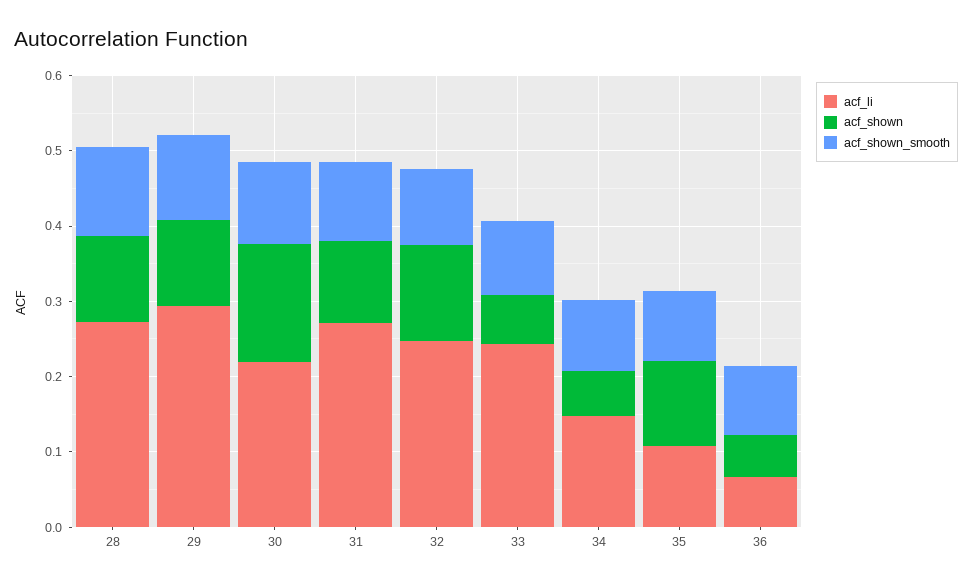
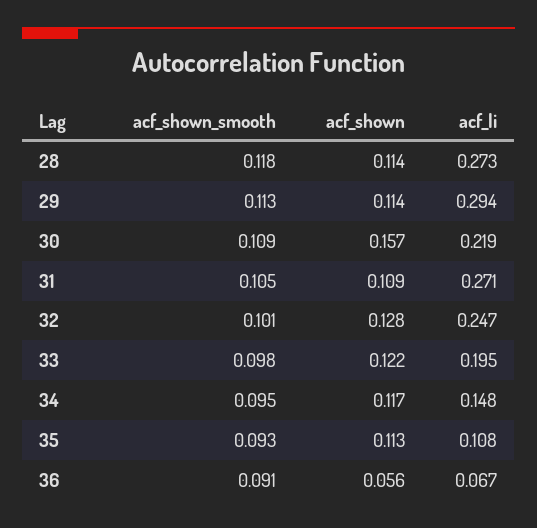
acf_li, 33: 0.24 -> 0.195
acf_shown, 33: 0.06 -> 0.122
acf_shown, 34: 0.06 -> 0.117

